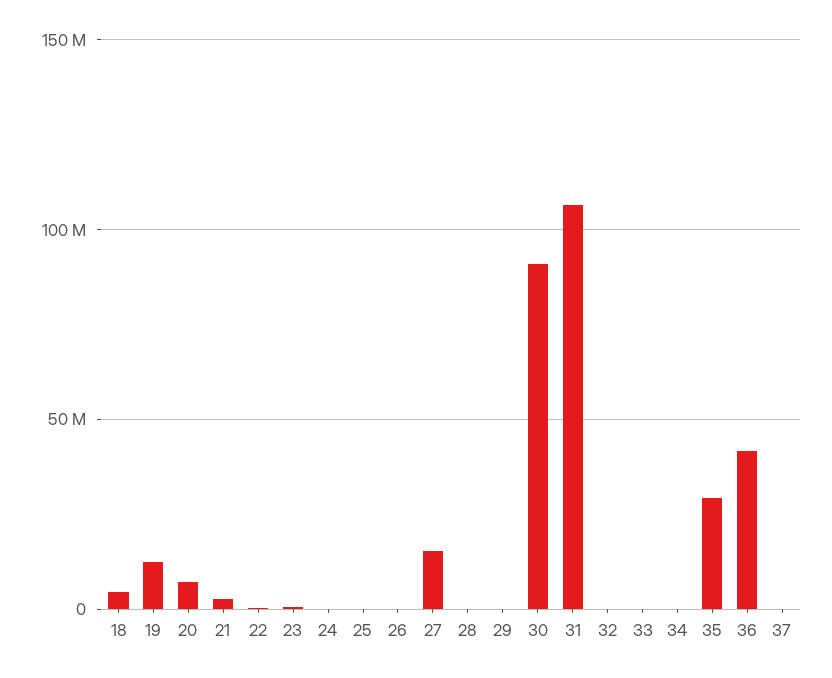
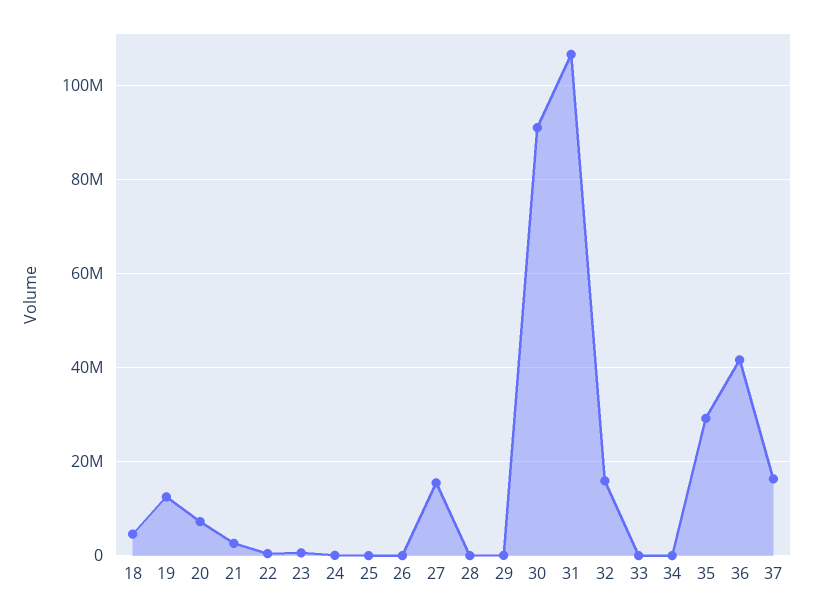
32: 0 -> 16000000
37: 0 -> 16000000

